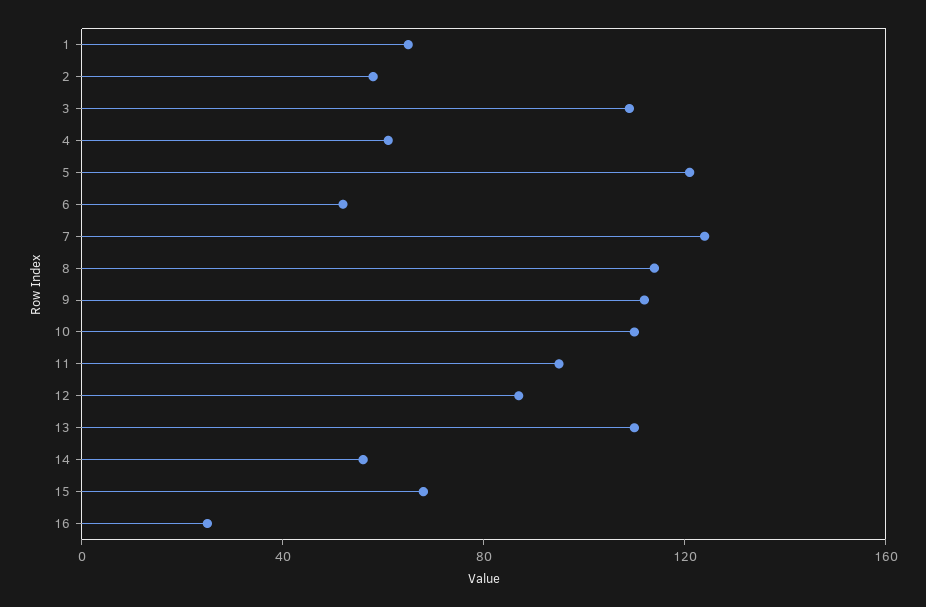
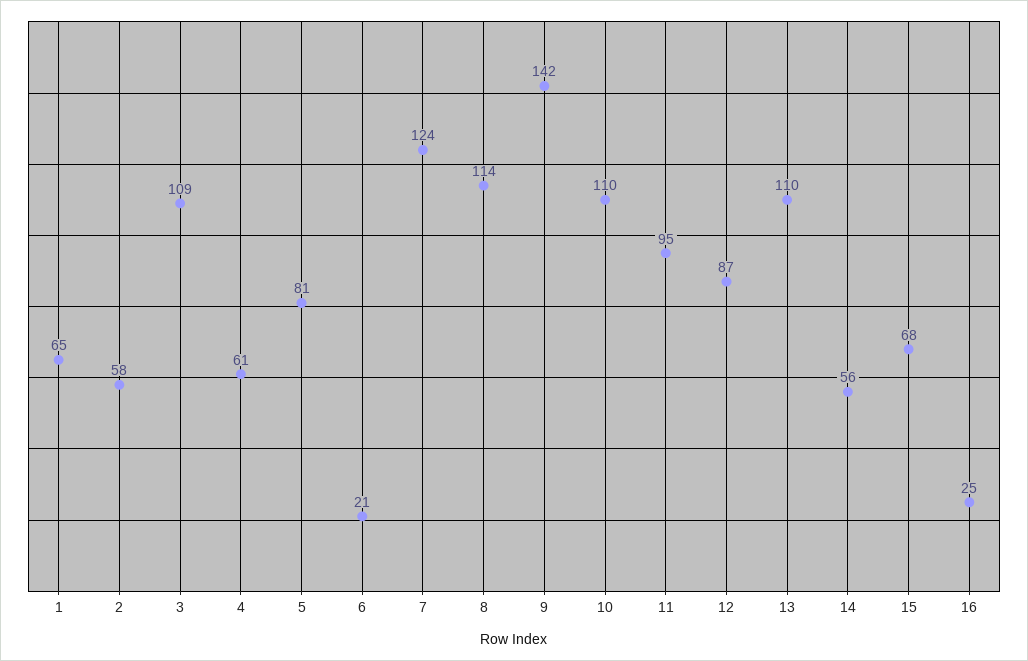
5: 120 -> 81
6: 50 -> 21
9: 110 -> 142

